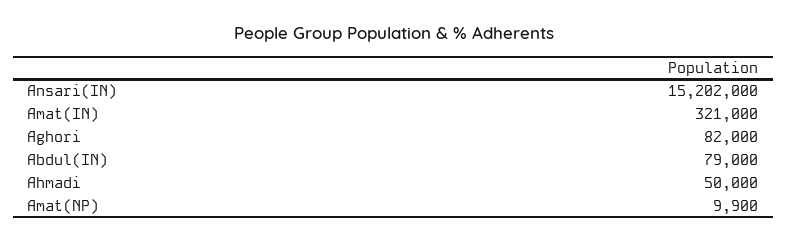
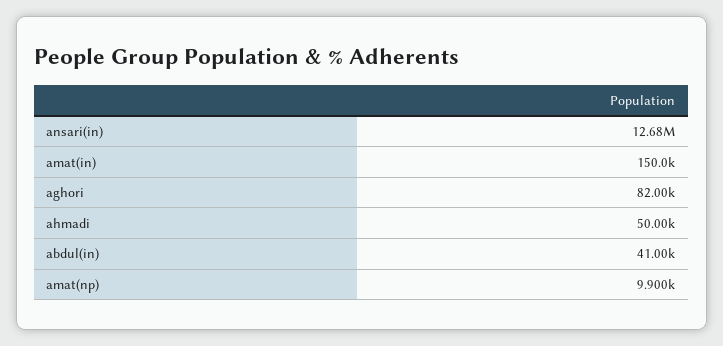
Ansari(IN): 15202000 -> 12680000
Amat(IN): 321000 -> 150000
Abdul(IN): 79000 -> 41000

